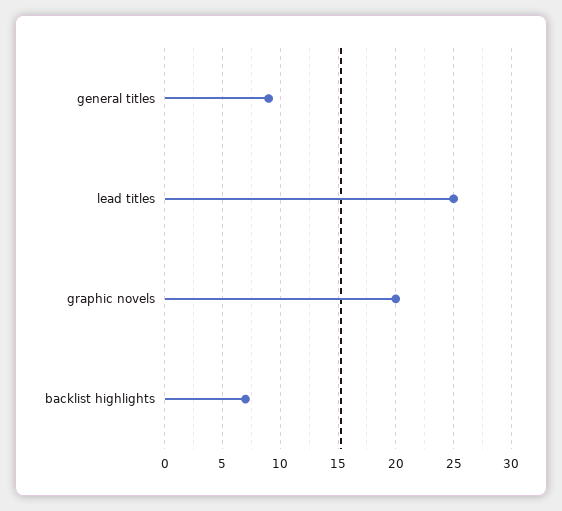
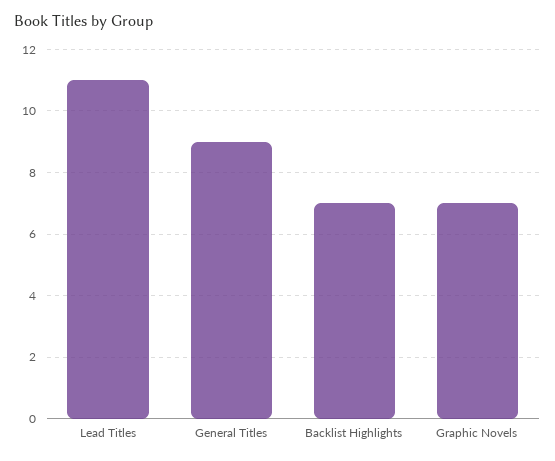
lead titles: 25 -> 11
graphic novels: 20 -> 7

